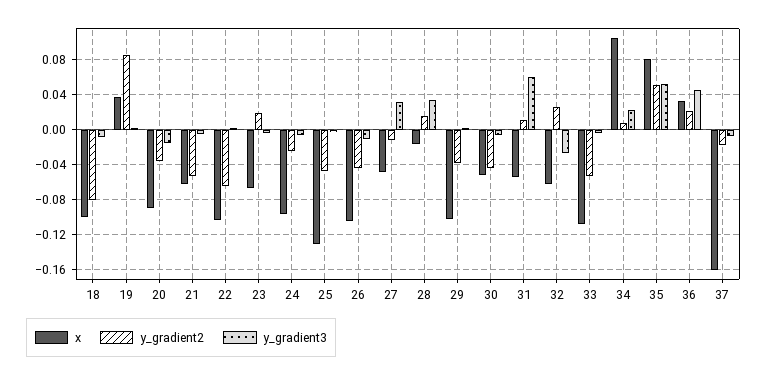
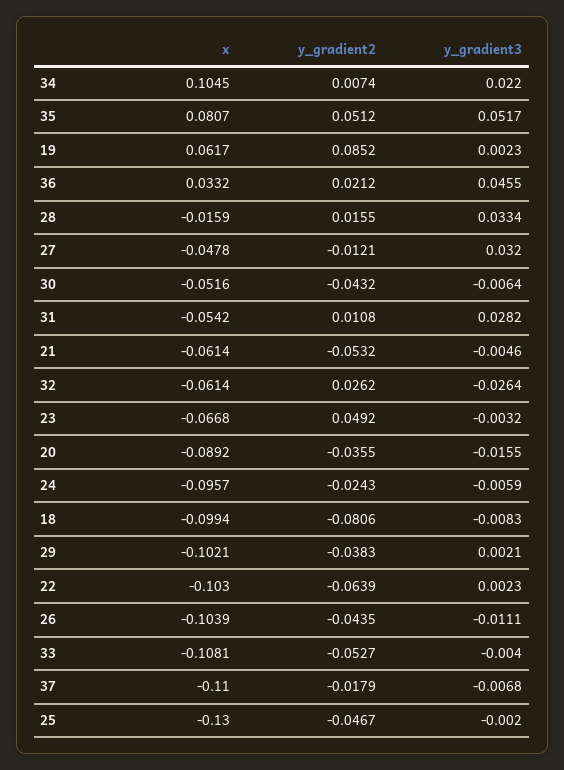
x, 19: 0.04 -> 0.0617
y_gradient2, 23: 0.02 -> 0.0492
y_gradient3, 31: 0.06 -> 0.0282
x, 37: -0.16 -> -0.11

